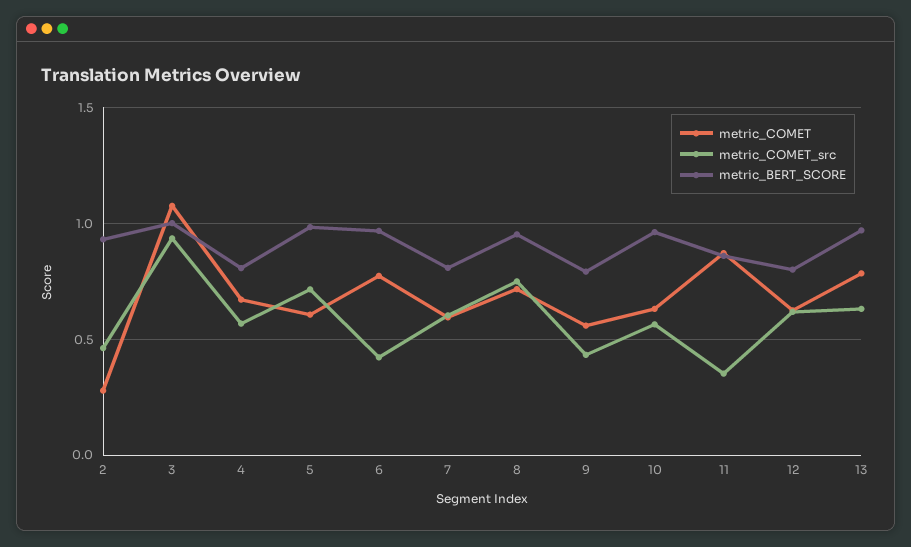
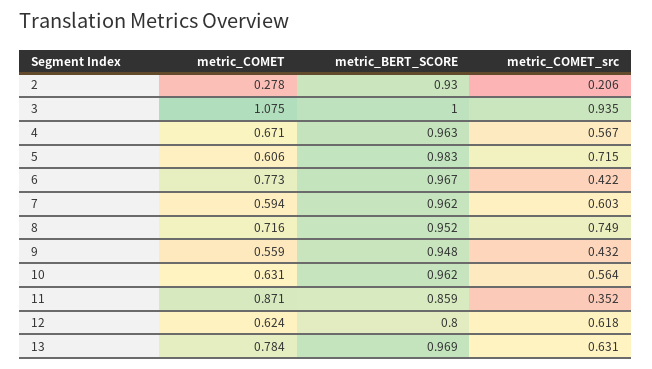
metric_COMET_src, 2: 0.45 -> 0.206
metric_BERT_SCORE, 4: 0.8 -> 0.963
metric_BERT_SCORE, 7: 0.8 -> 0.962
metric_BERT_SCORE, 9: 0.8 -> 0.948

